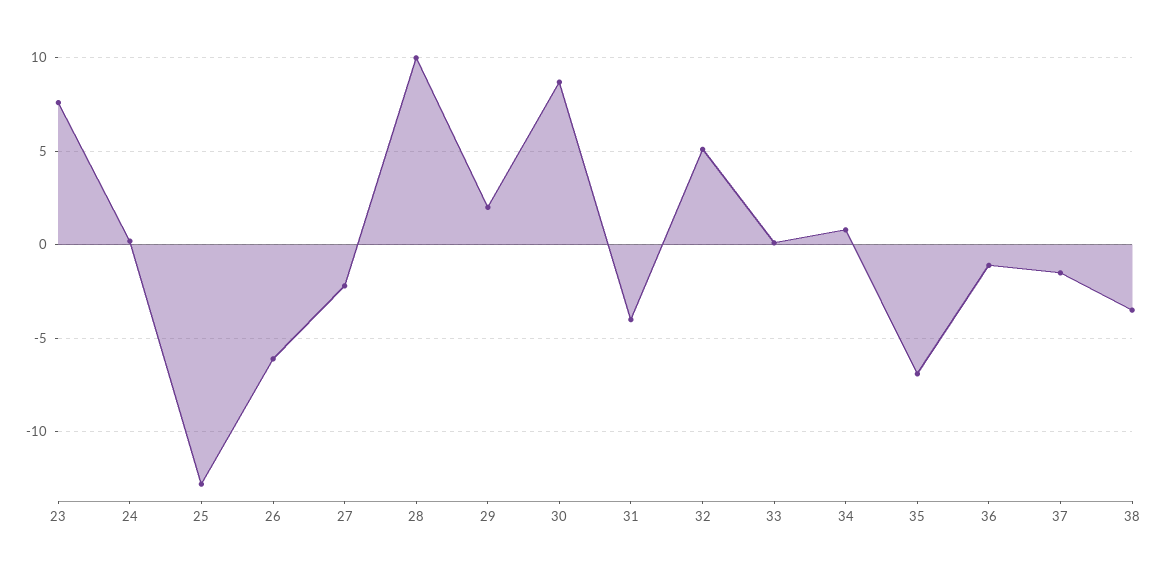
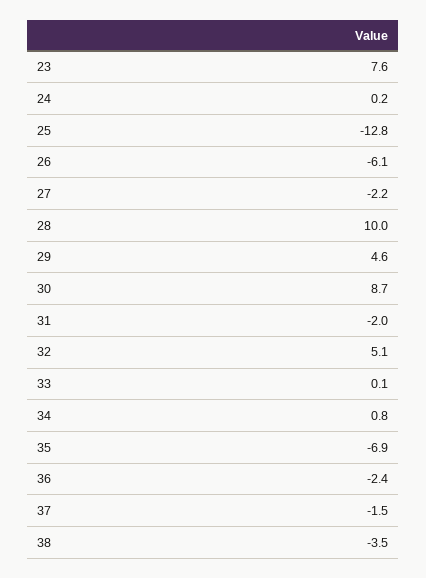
29: 2 -> 4.6
31: -4 -> -2
36: -1 -> -2.4

